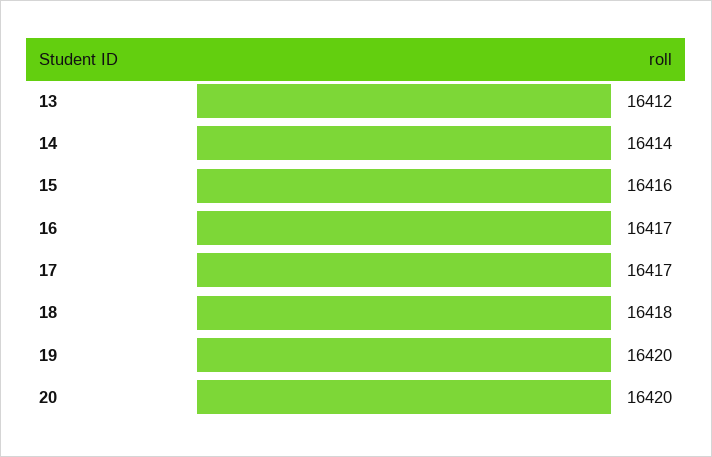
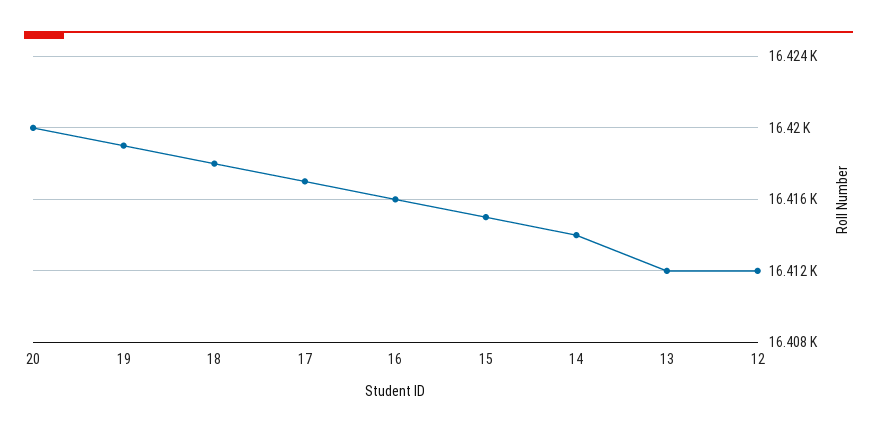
15: 16416 -> 16415
16: 16417 -> 16416
19: 16420 -> 16419
12: none -> 16412

